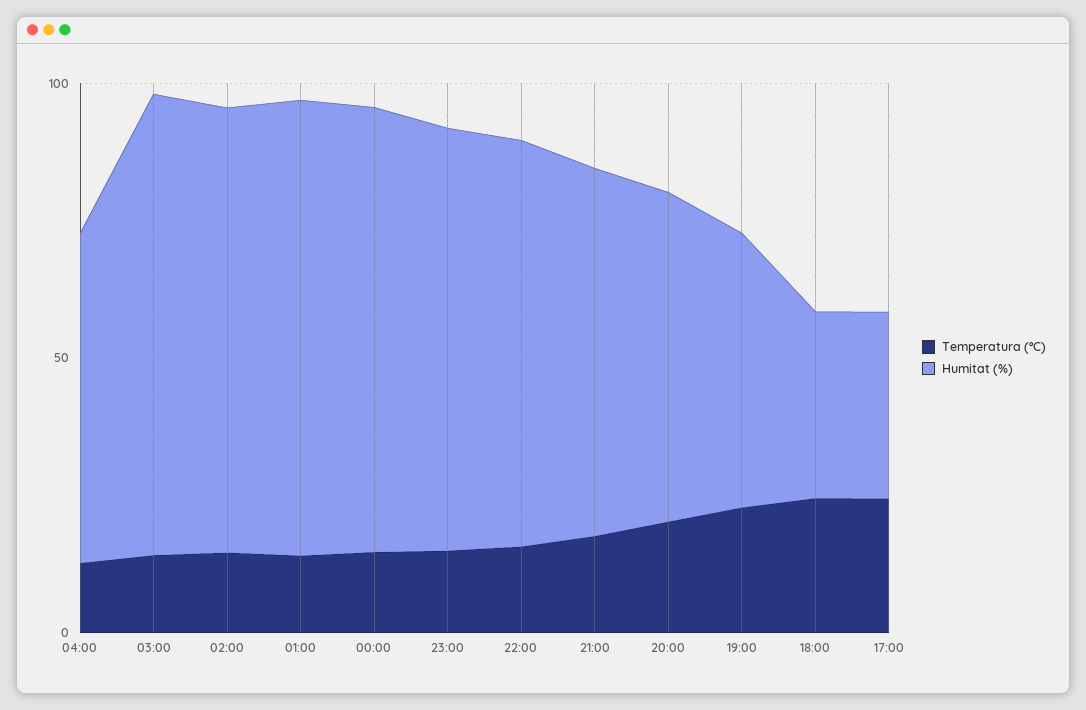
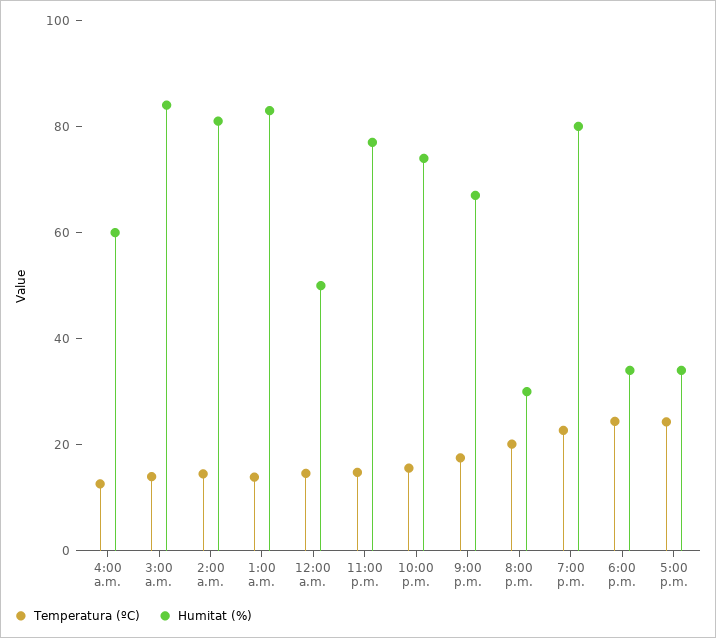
Humitat (%), 00:00: 80 -> 50
Humitat (%), 20:00: 60 -> 30
Humitat (%), 19:00: 50 -> 80

